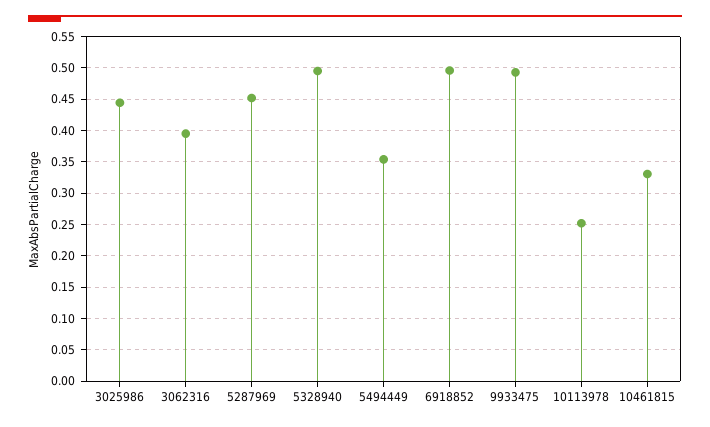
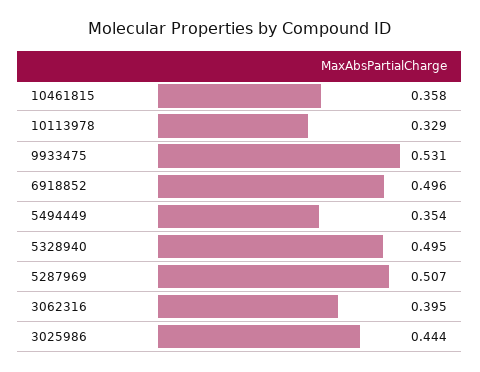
5287969: 0.45 -> 0.507
9933475: 0.49 -> 0.531
10113978: 0.25 -> 0.329
10461815: 0.33 -> 0.358

